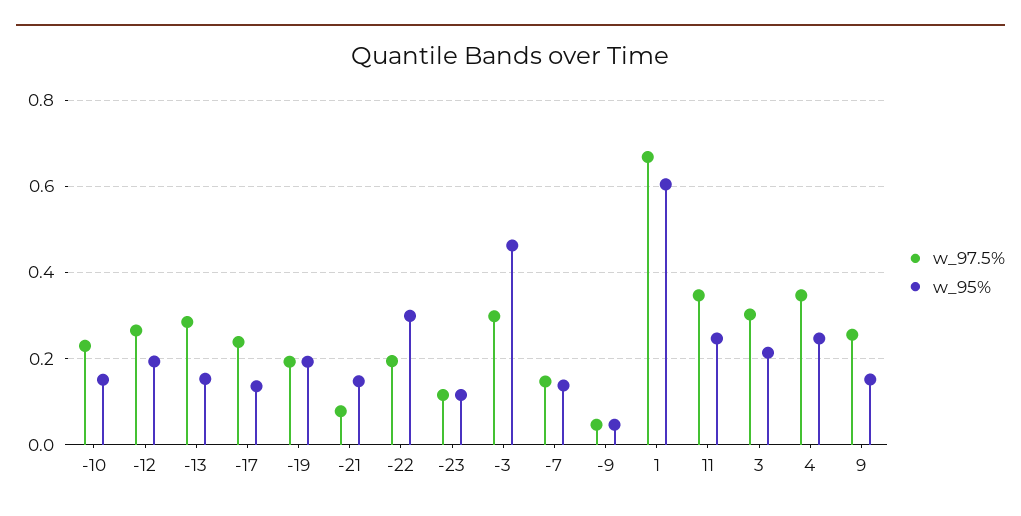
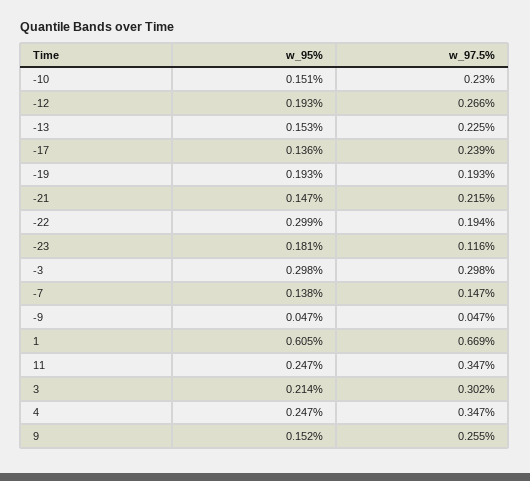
w_97.5%, -13: 0.28 -> 0.225
w_97.5%, -21: 0.08 -> 0.215
w_95%, -23: 0.12 -> 0.181
w_95%, -3: 0.46 -> 0.298

